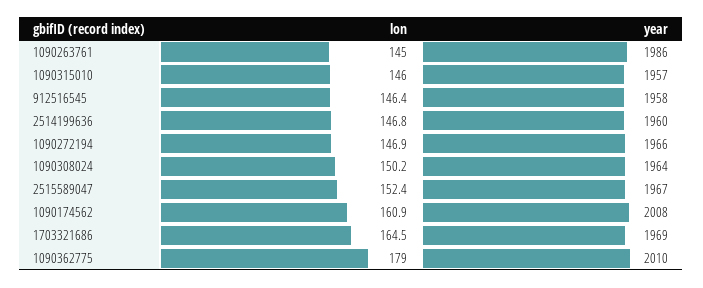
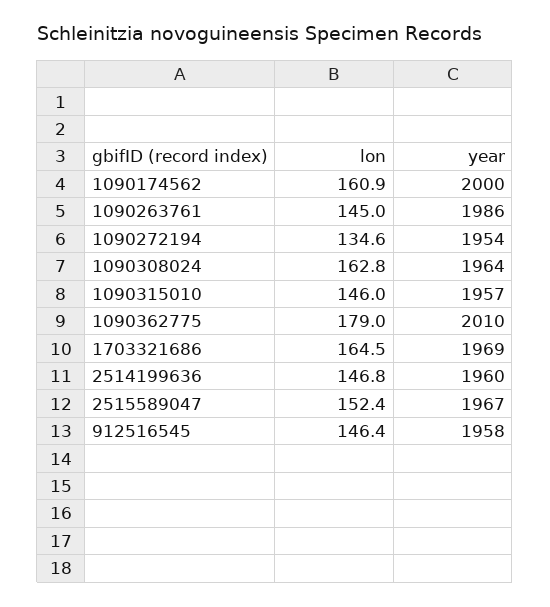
lon, 1090272194: 146.9 -> 134.6
year, 1090272194: 1966 -> 1954
lon, 1090308024: 150.2 -> 162.8
year, 1090174562: 2008 -> 2000

